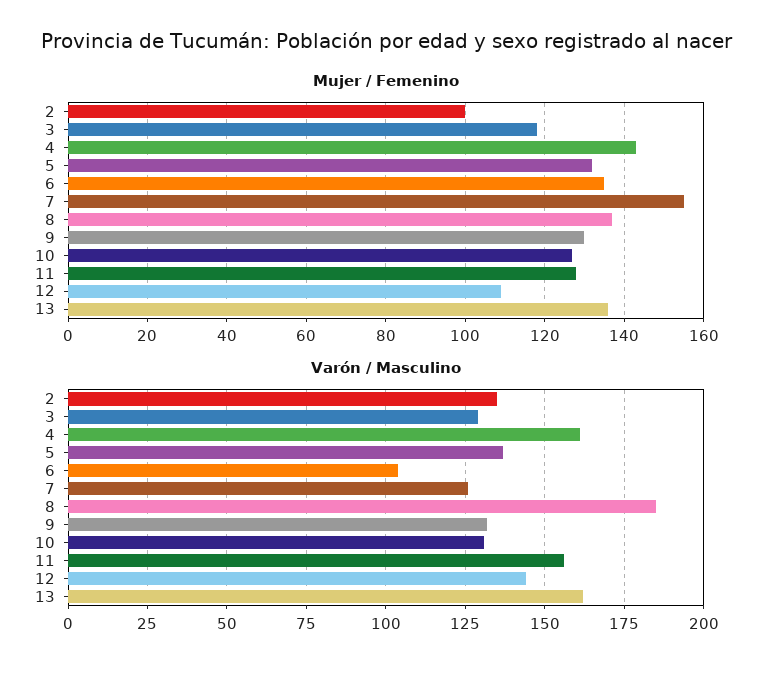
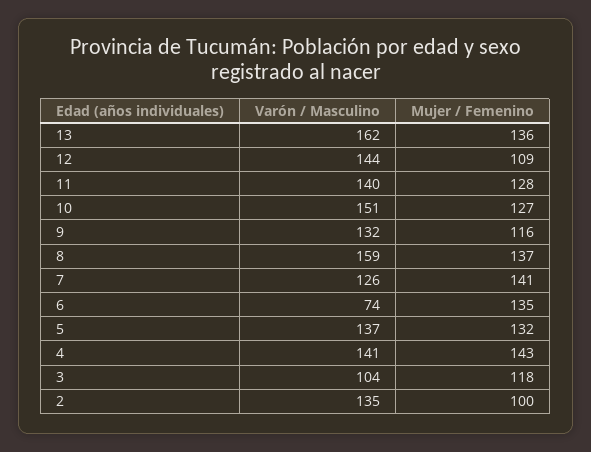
Mujer / Femenino, 7: 155 -> 141
Mujer / Femenino, 9: 130 -> 116
Varón / Masculino, 3: 130 -> 104
Varón / Masculino, 4: 160 -> 141
Varón / Masculino, 6: 105 -> 74
Varón / Masculino, 8: 185 -> 159
Varón / Masculino, 10: 130 -> 151
Varón / Masculino, 11: 155 -> 140

